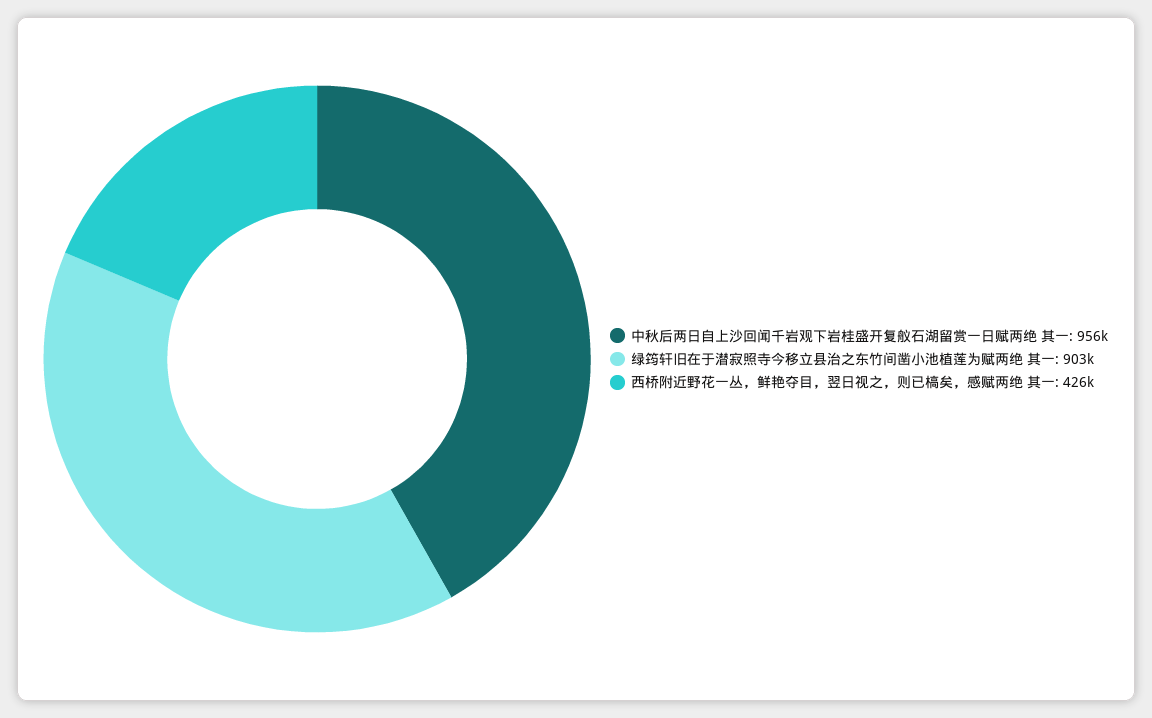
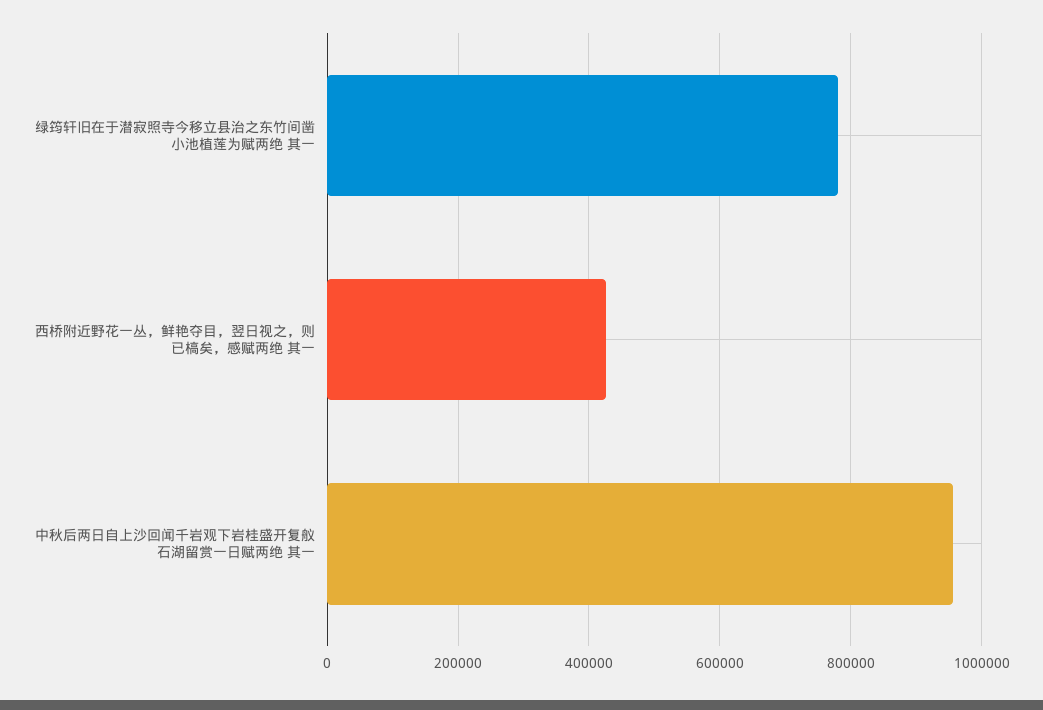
绿筠轩旧在于潜寂照寺今移立县治之东竹间凿小池植莲为赋两绝 其一: 903000 -> 780000

